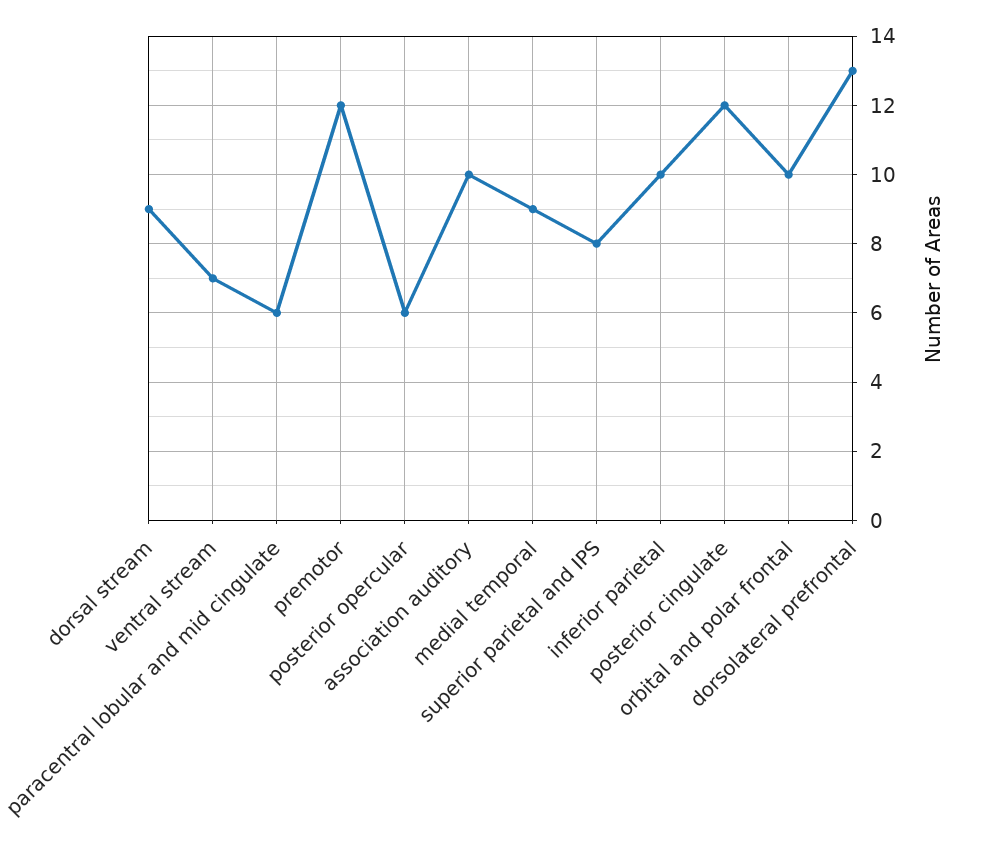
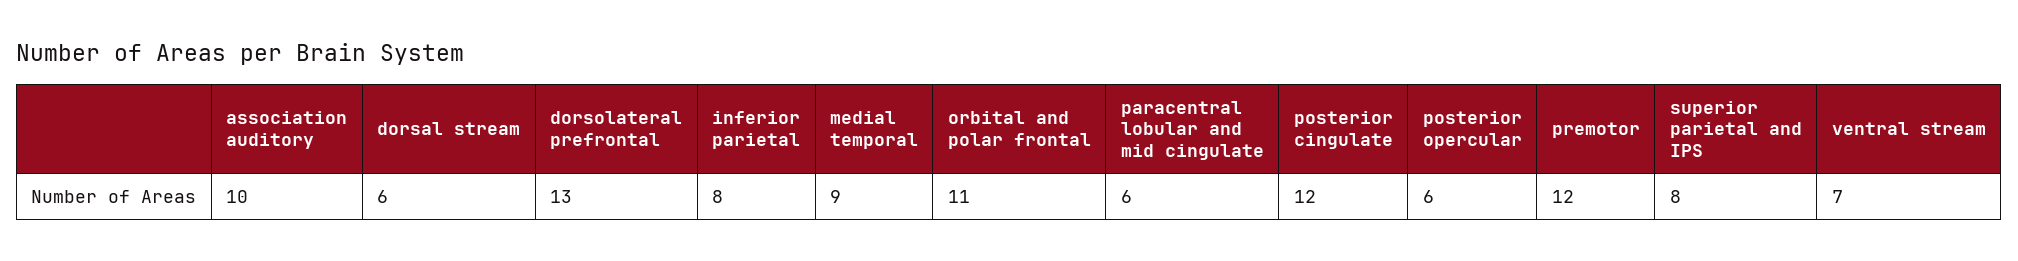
dorsal stream: 9 -> 6
inferior parietal: 10 -> 8
orbital and polar frontal: 10 -> 11

